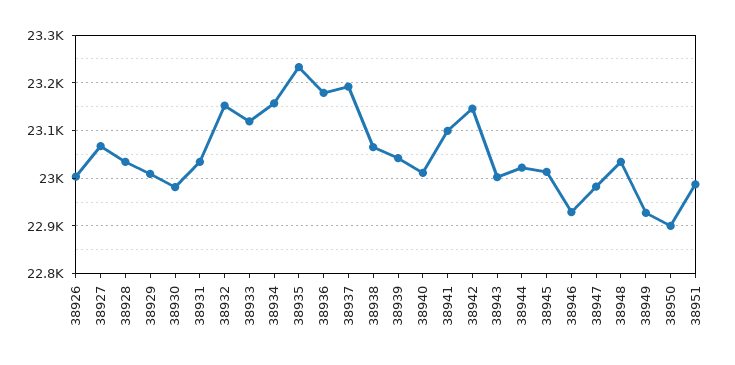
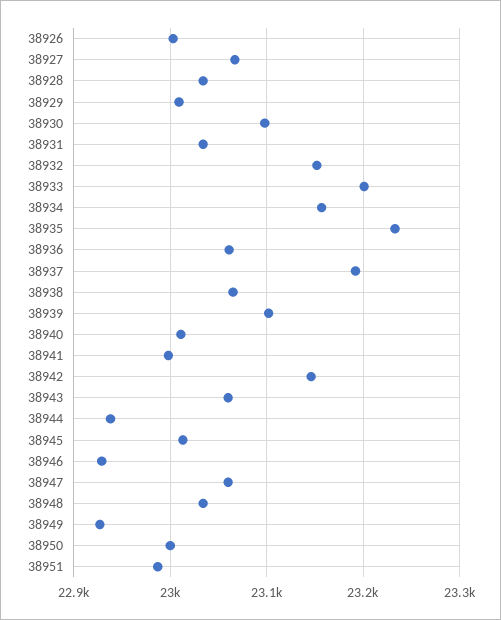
38930: 22980 -> 23100
38933: 23120 -> 23200
38936: 23180 -> 23060
38939: 23040 -> 23100
38941: 23100 -> 23000
38943: 23000 -> 23060
38944: 23020 -> 22940
38947: 22980 -> 23060
38950: 22900 -> 23000

